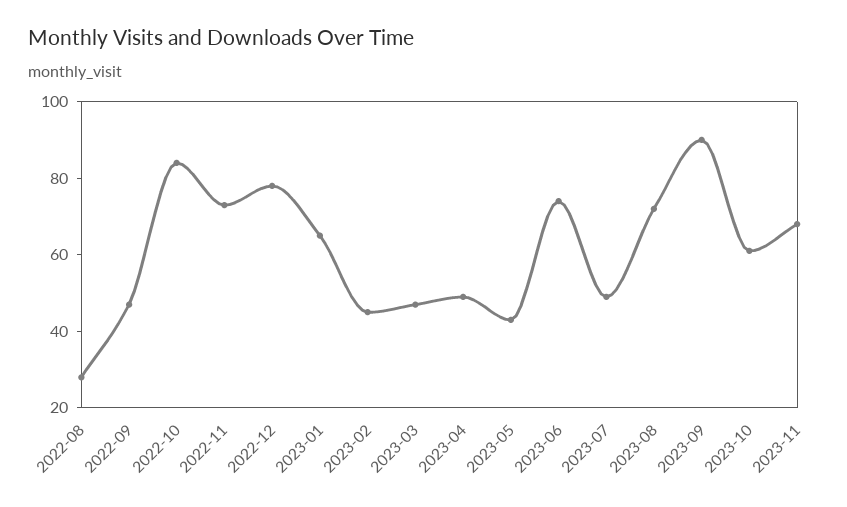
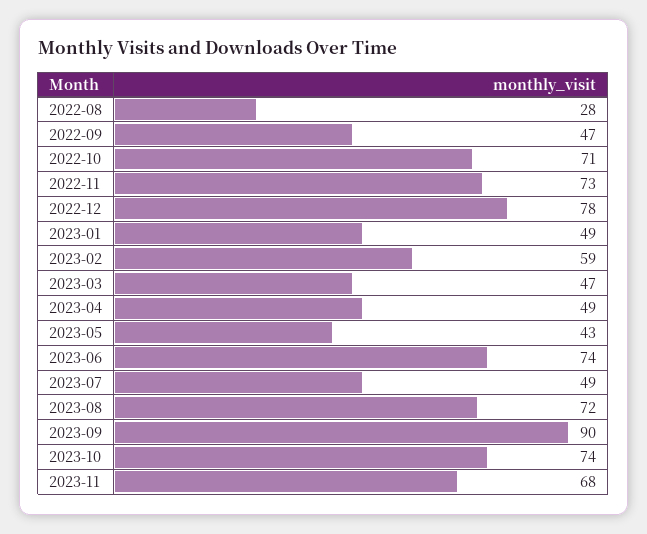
2022-10: 85 -> 71
2023-01: 65 -> 49
2023-02: 45 -> 59
2023-10: 60 -> 74

